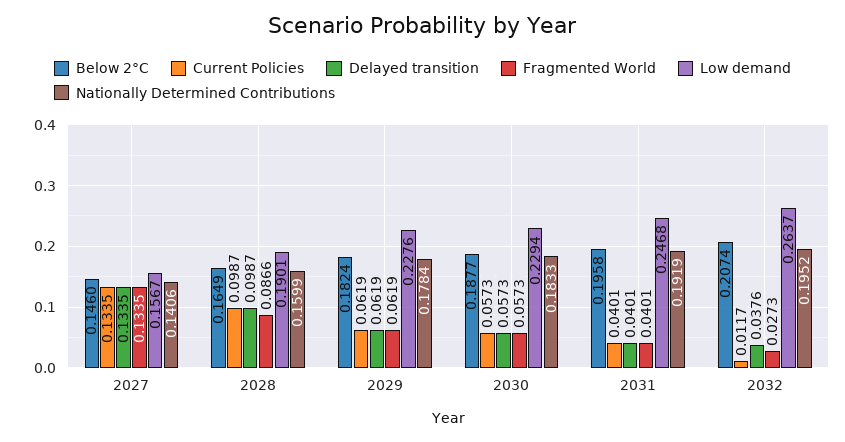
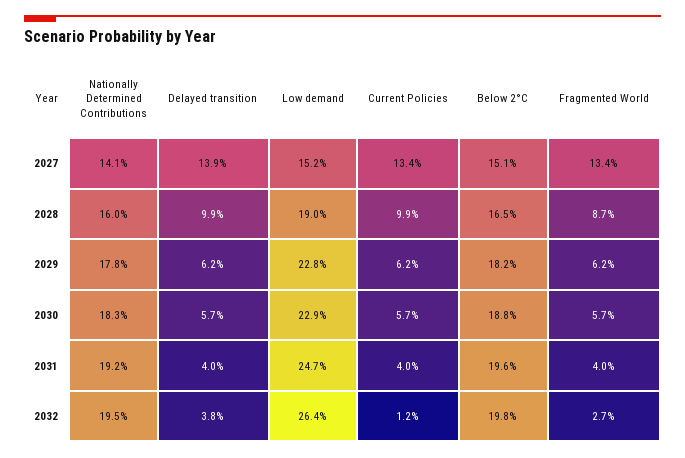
Below 2°C, 2027: 0.146 -> 0.151
Delayed transition, 2027: 0.1335 -> 0.139
Low demand, 2027: 0.1567 -> 0.152
Below 2°C, 2032: 0.2074 -> 0.198

